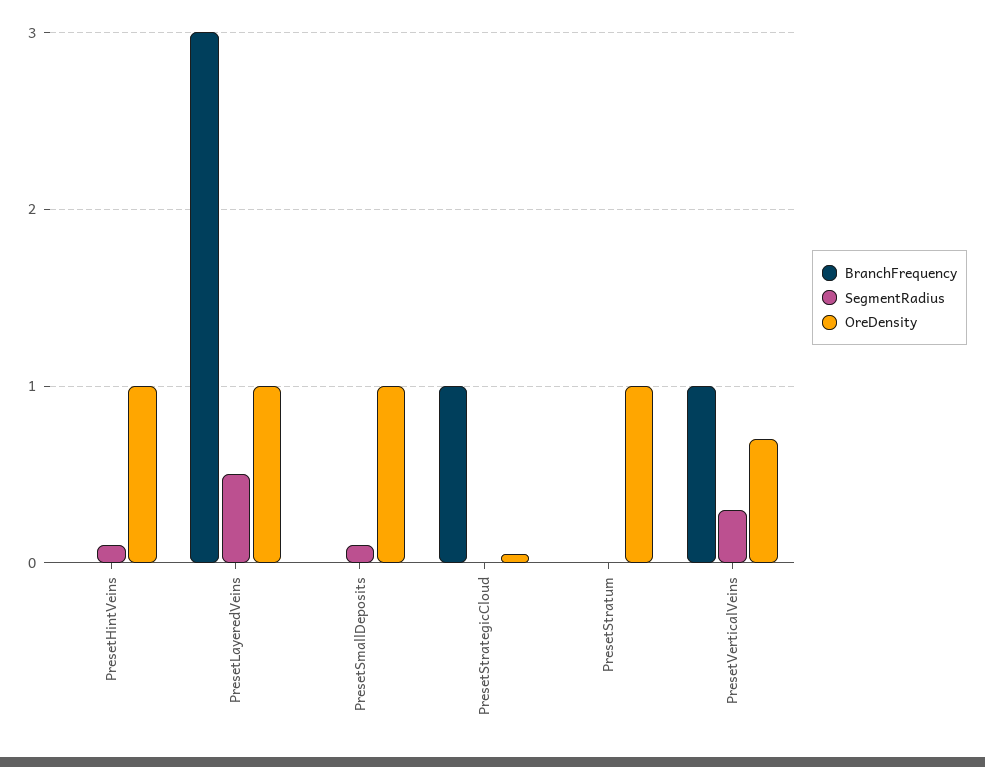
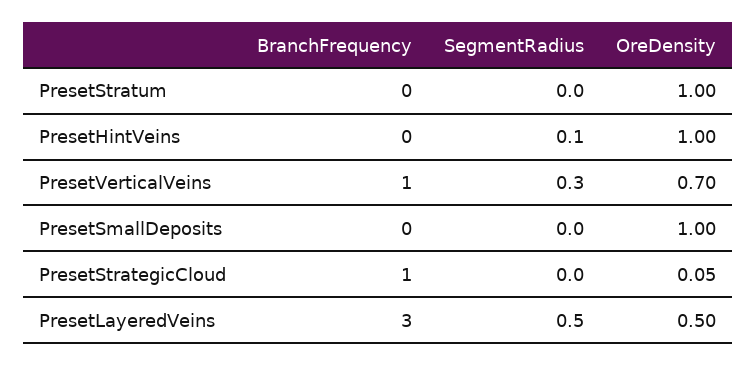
OreDensity, PresetLayeredVeins: 1 -> 0.5
SegmentRadius, PresetSmallDeposits: 0.1 -> 0

